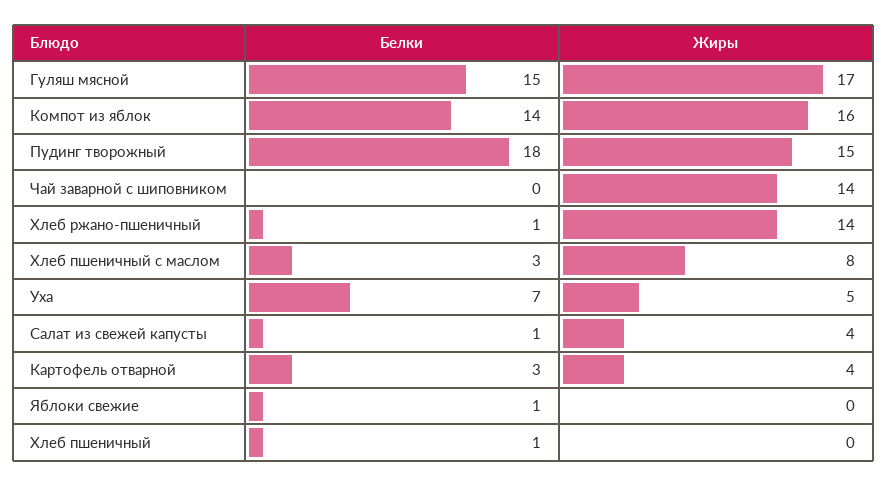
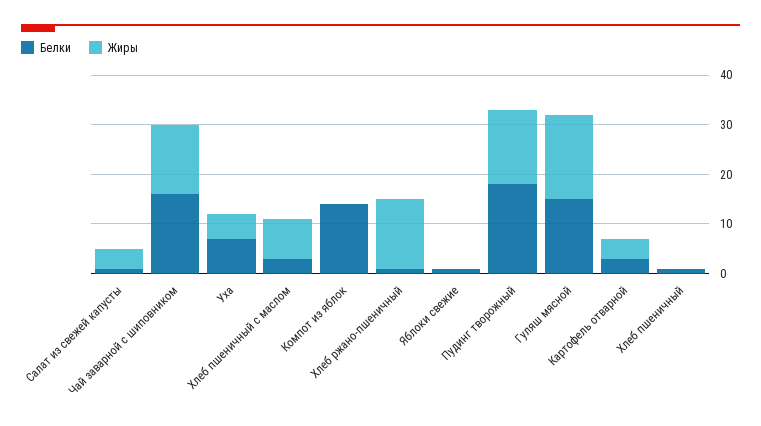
Жиры, Компот из яблок: 16 -> 0
Белки, Чай заварной с шиповником: 0 -> 15

